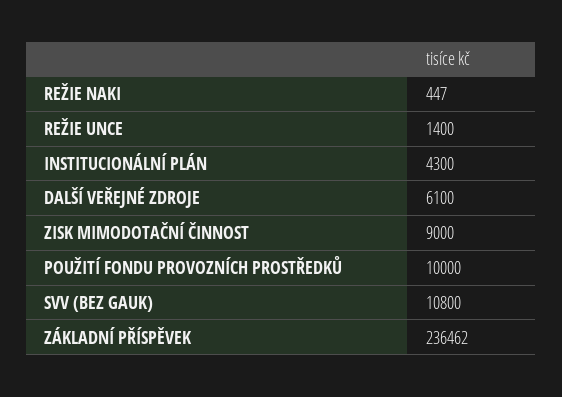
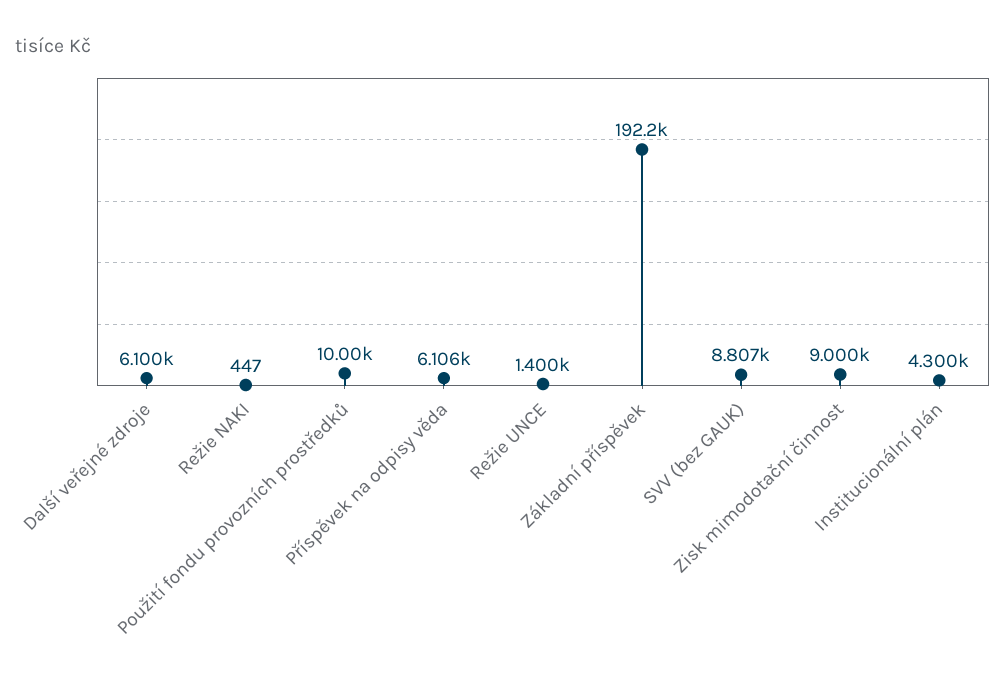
SVV (BEZ GAUK): 10800 -> 8807
ZÁKLADNÍ PŘÍSPĚVEK: 236462 -> 192200
Příspěvek na odpisy věda: none -> 6106

